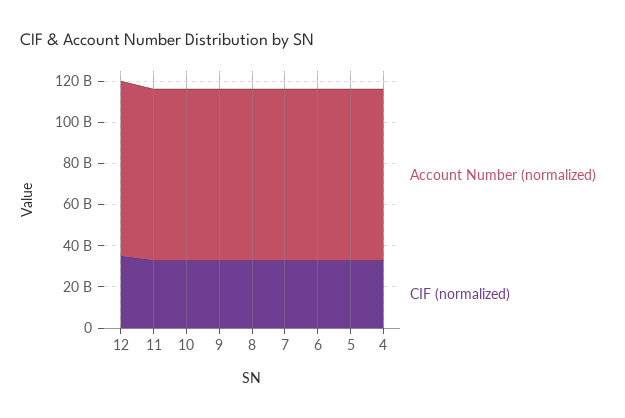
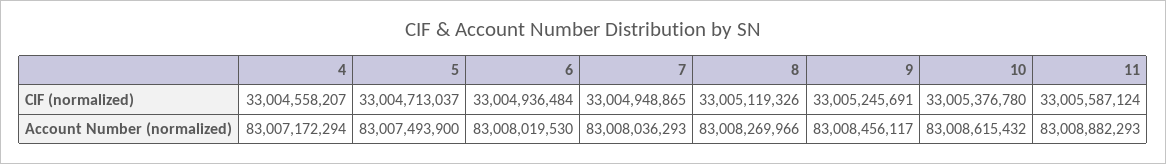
Account Number (normalized), 12: 85000000000 -> none
CIF (normalized), 12: 35000000000 -> none

